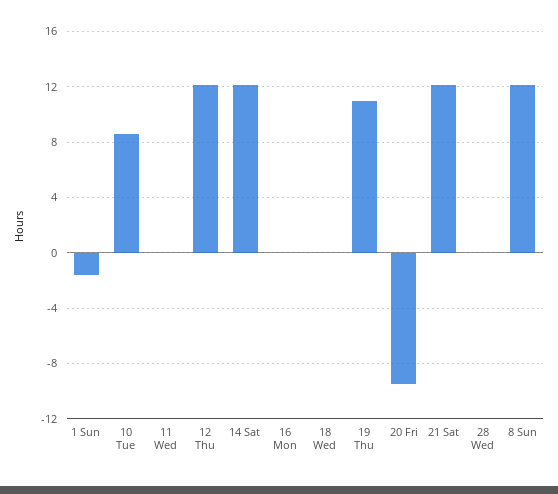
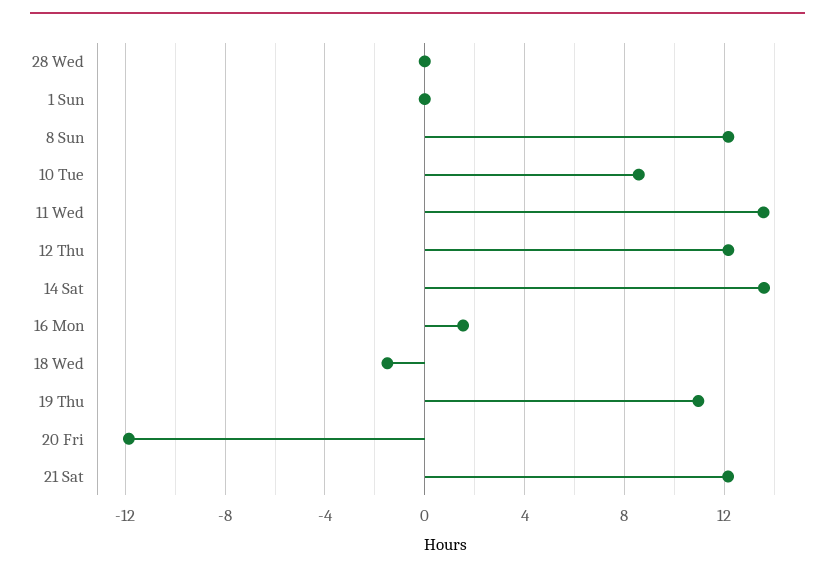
1 Sun: -1.5 -> 0
11 Wed: 0 -> 13.5
14 Sat: 12 -> 13.5
16 Mon: 0 -> 1.5
18 Wed: 0 -> -1.5
20 Fri: -9.5 -> -12

